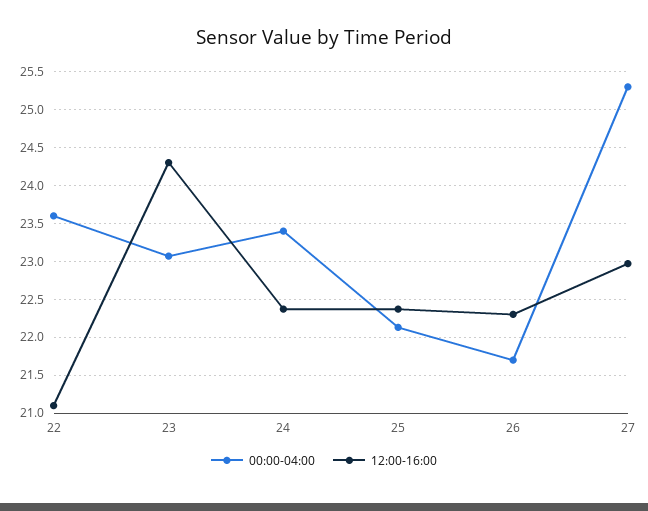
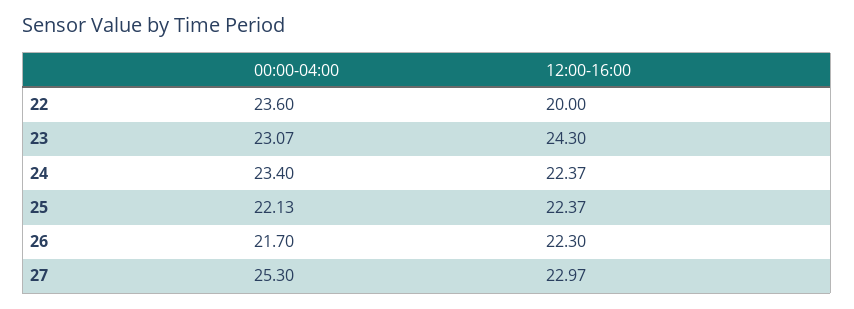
12:00-16:00, 22: 21.1 -> 20

